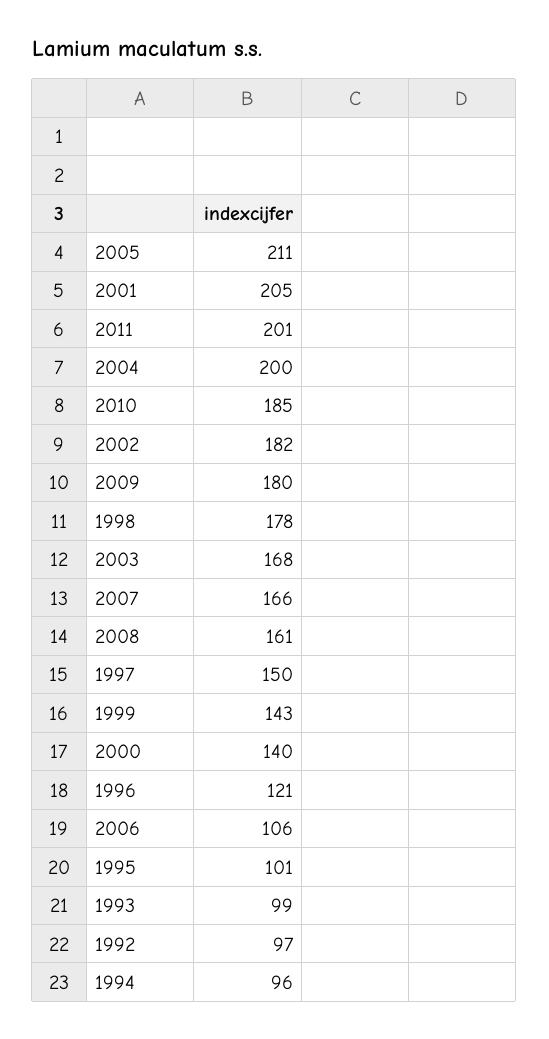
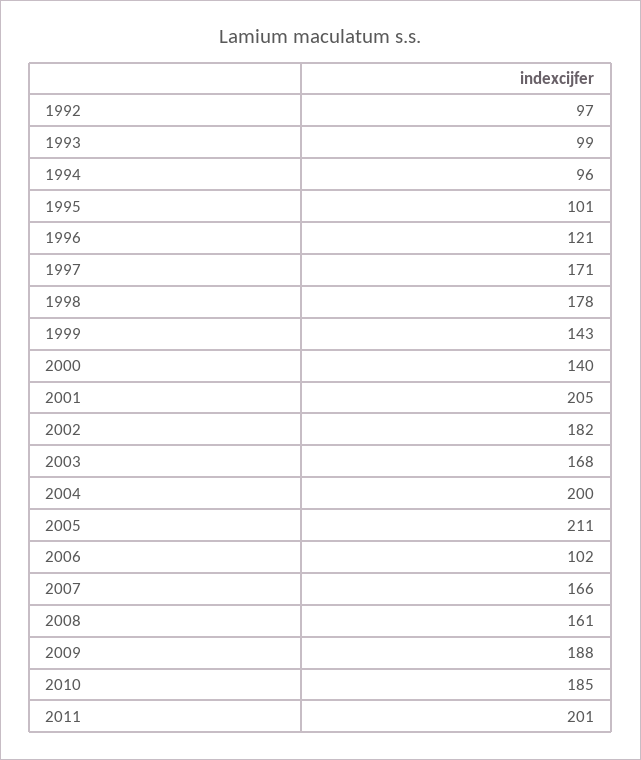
2009: 180 -> 188
1997: 150 -> 171
2006: 106 -> 102

